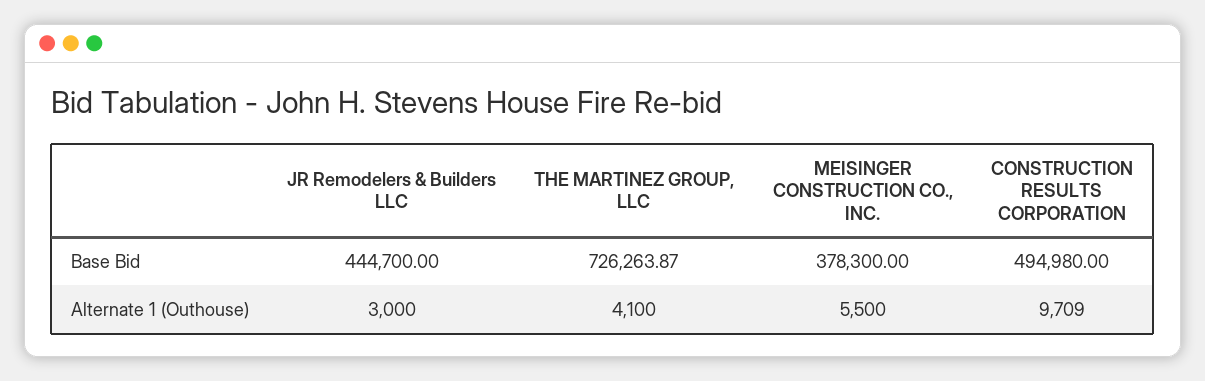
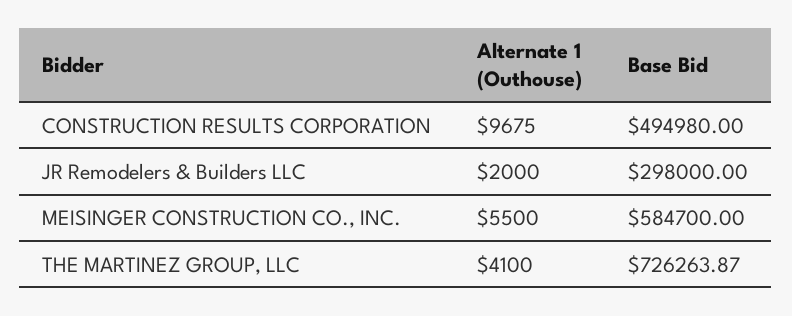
JR Remodelers & Builders LLC, Base Bid: 444700 -> 298000
MEISINGER CONSTRUCTION CO., INC., Base Bid: 378300 -> 584700
JR Remodelers & Builders LLC, Alternate 1 (Outhouse): 3000 -> 2000
CONSTRUCTION RESULTS CORPORATION, Alternate 1 (Outhouse): 9709 -> 9675

